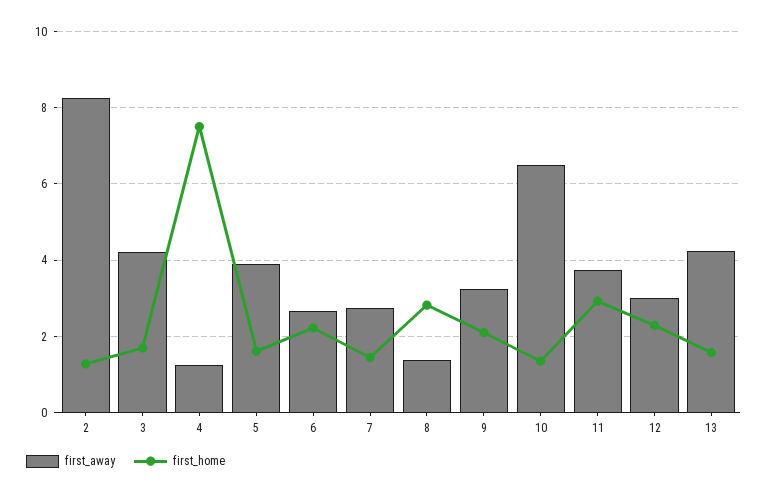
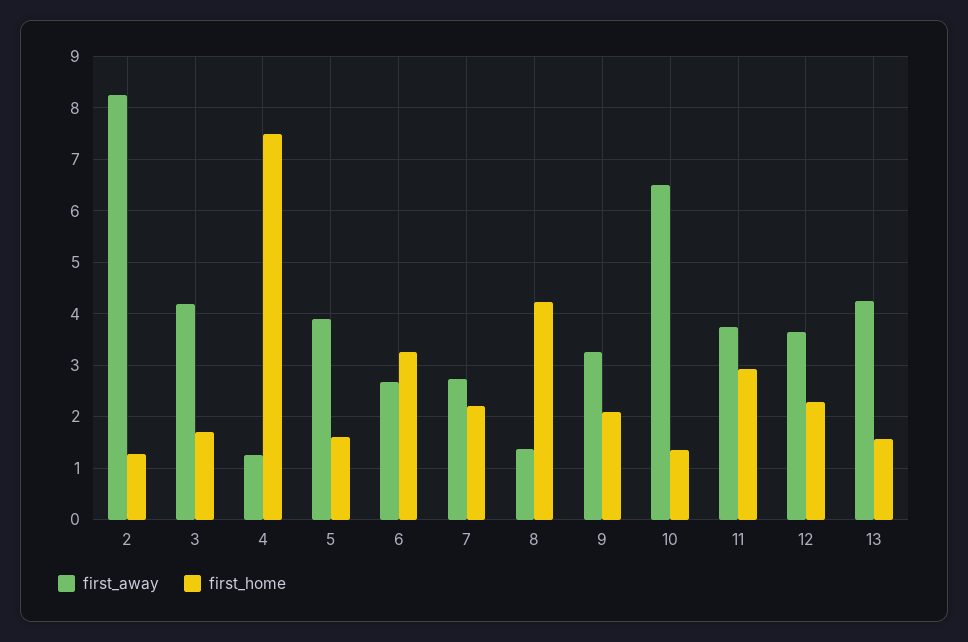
first_home, 6: 2.2 -> 3.2
first_home, 7: 1.4 -> 2.2
first_home, 8: 2.8 -> 4.2
first_away, 12: 3 -> 3.6

